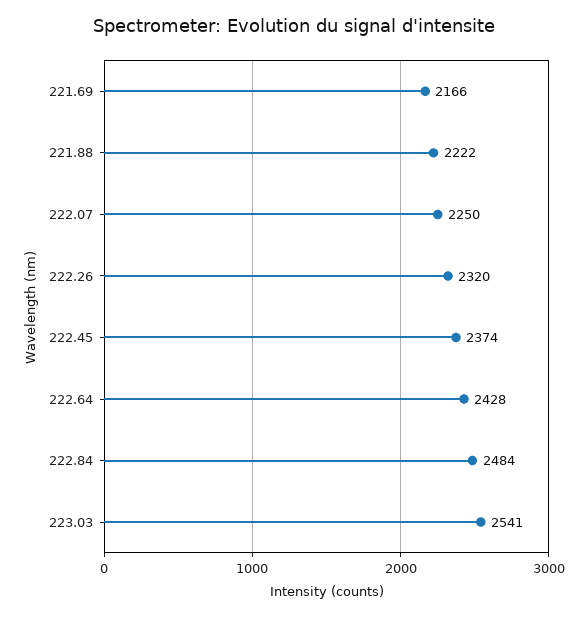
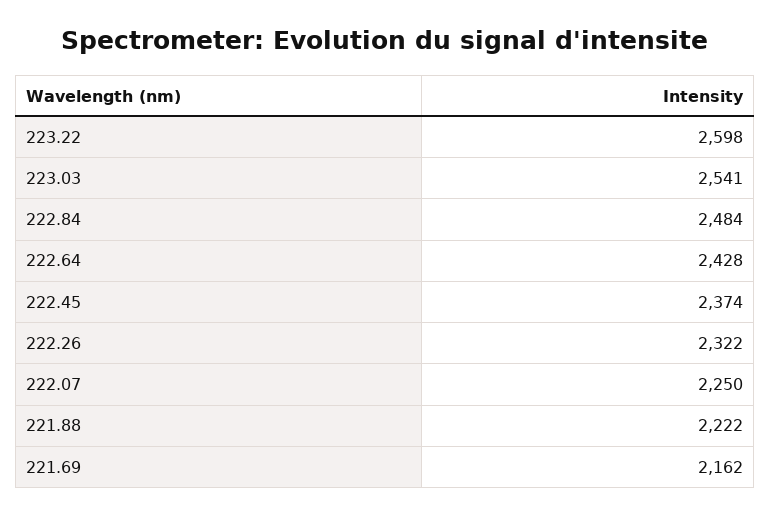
221.69: 2166 -> 2162
222.26: 2320 -> 2322
223.22: none -> 2598

